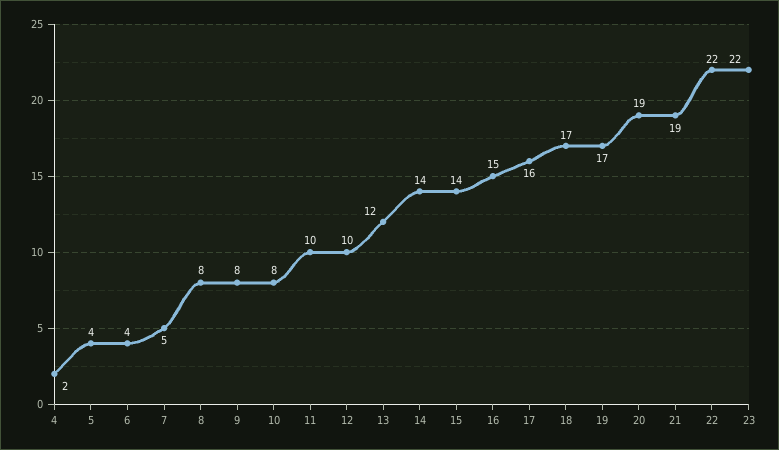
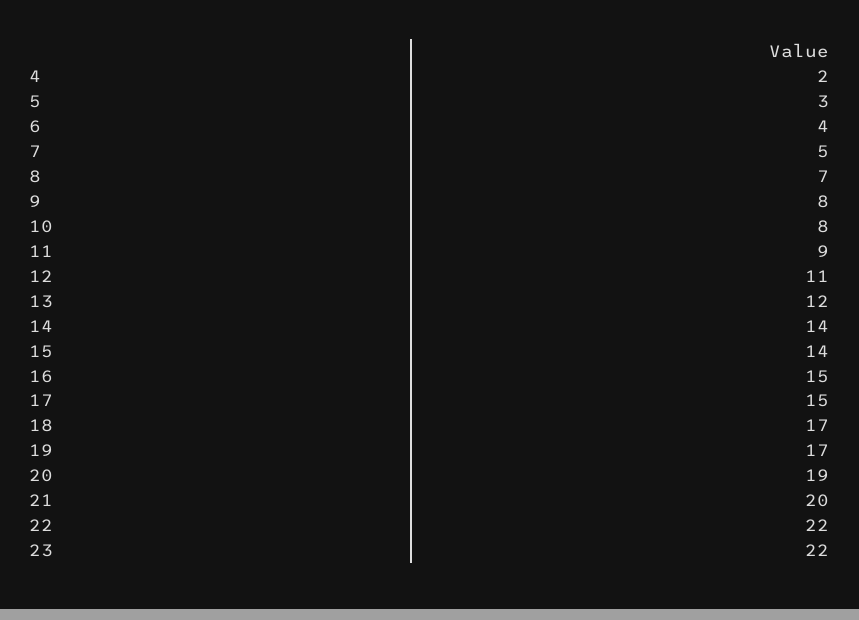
5: 4 -> 3
8: 8 -> 7
11: 10 -> 9
12: 10 -> 11
17: 16 -> 15
21: 19 -> 20

